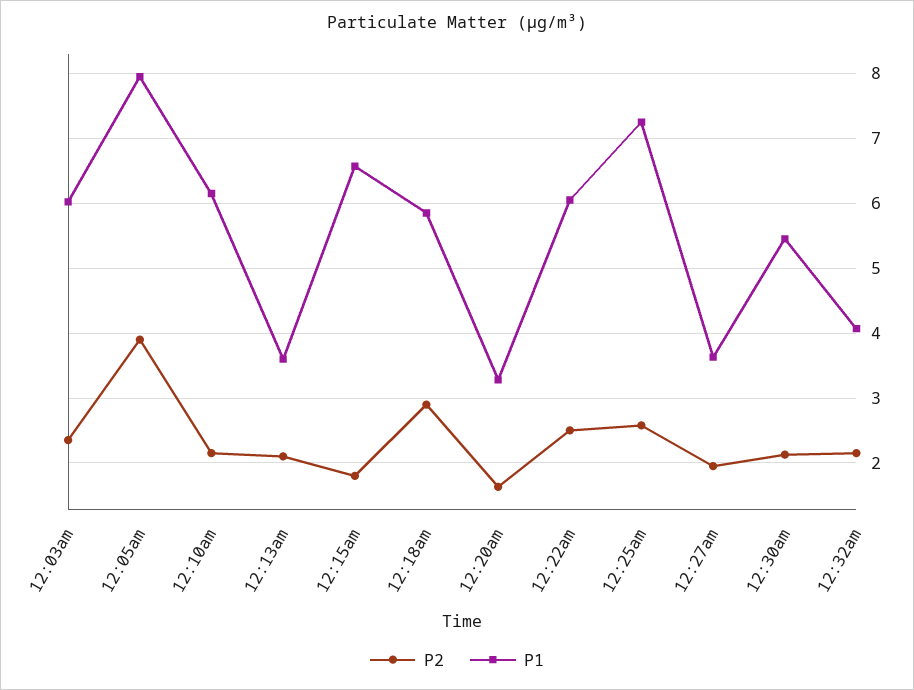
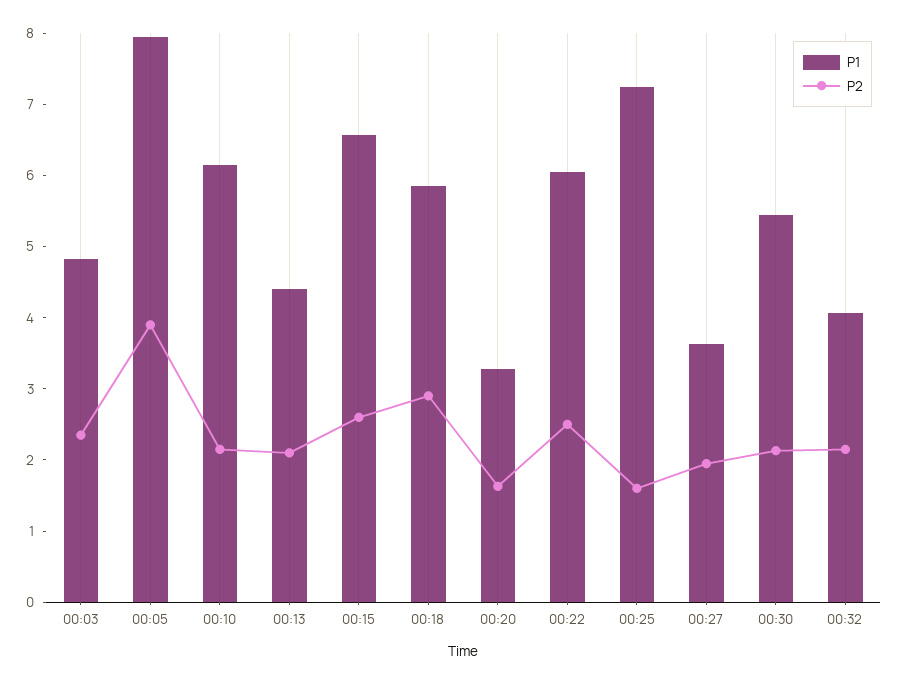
P1, 12:03am: 6 -> 4.8
P1, 12:13am: 3.6 -> 4.4
P2, 12:15am: 1.8 -> 2.6
P2, 12:25am: 2.6 -> 1.6

